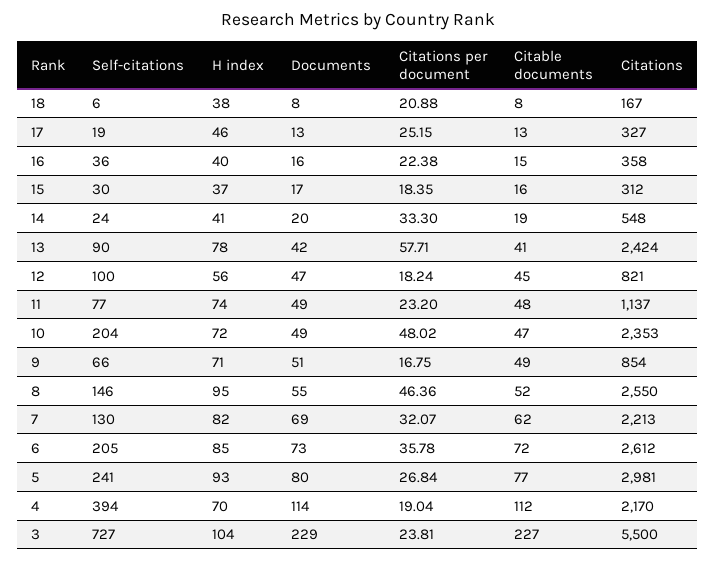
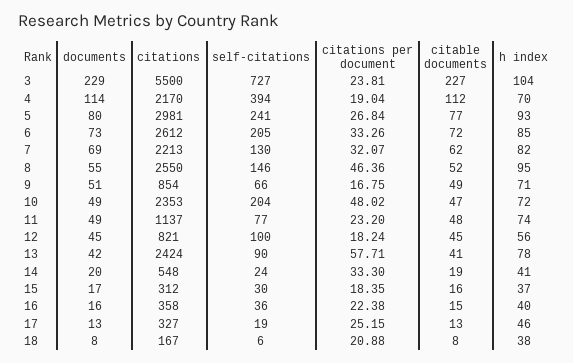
Documents, 12: 47 -> 45
Citations per document, 6: 35.78 -> 33.26

